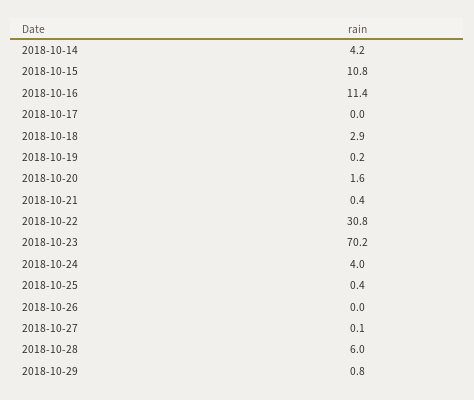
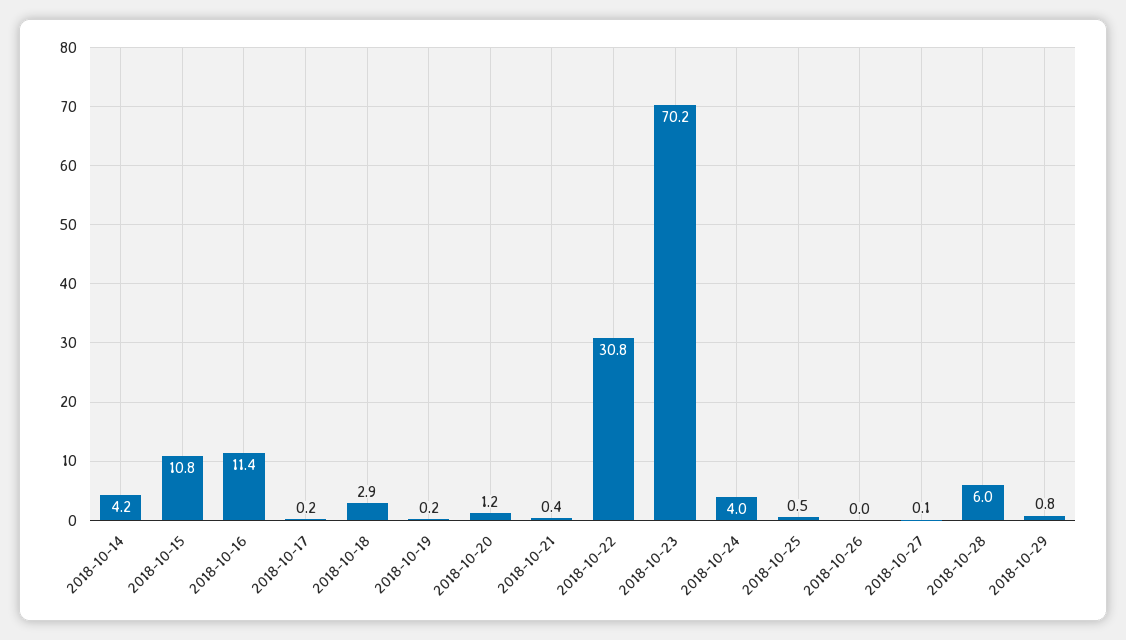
2018-10-17: 0 -> 0.2
2018-10-20: 1.6 -> 1.2
2018-10-25: 0.4 -> 0.5

